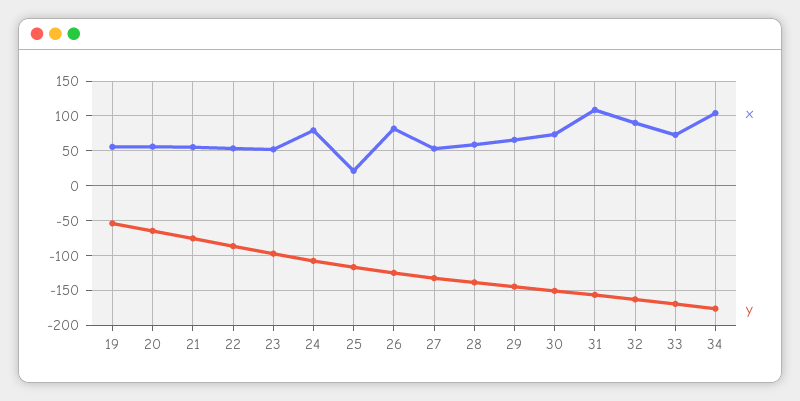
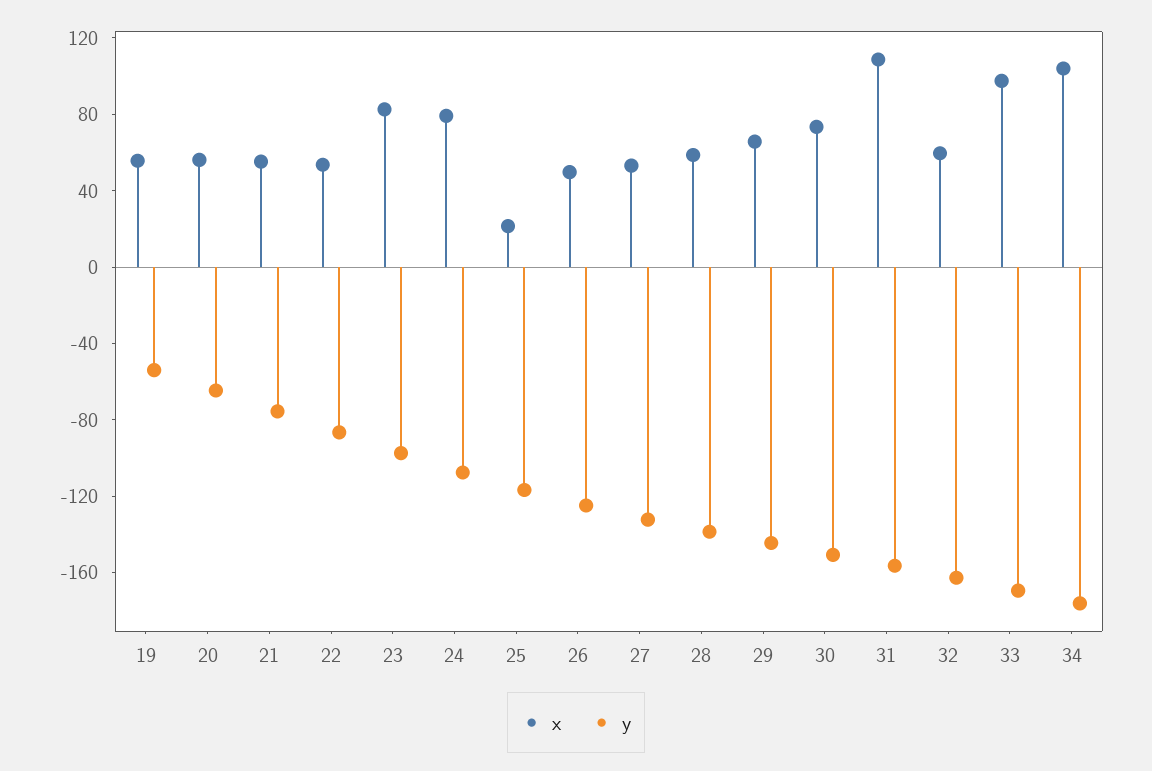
x, 23: 50 -> 80
x, 26: 80 -> 50
x, 32: 90 -> 60
x, 33: 70 -> 100

